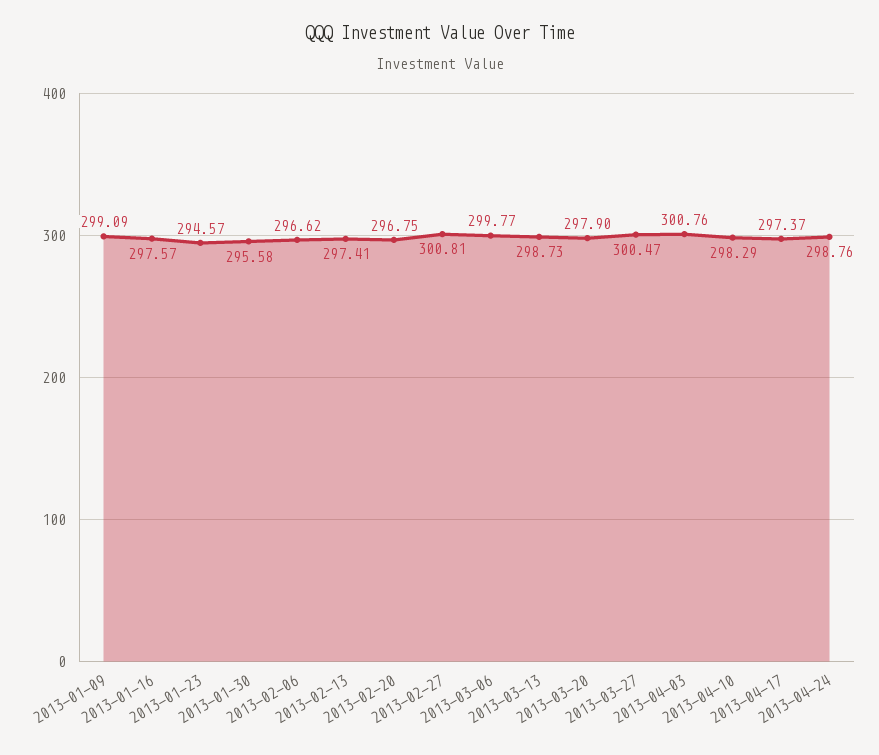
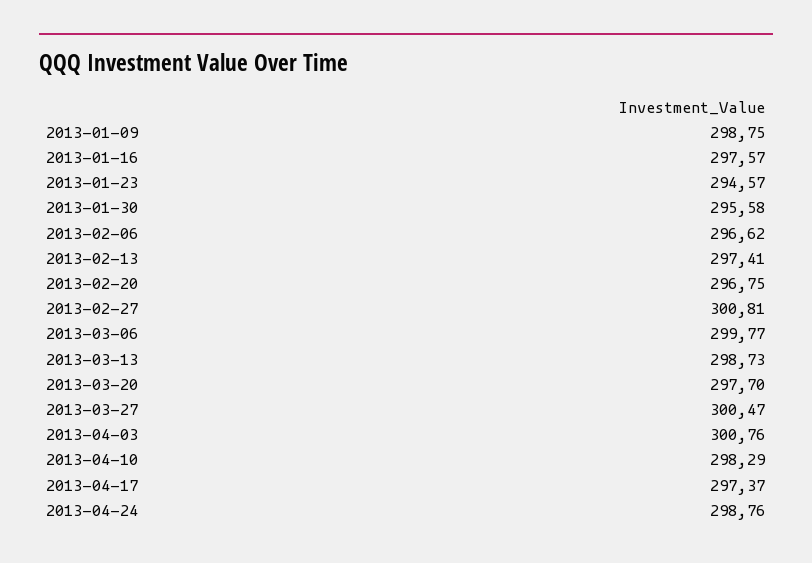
2013-01-09: 299.09 -> 298.75
2013-03-20: 297.9 -> 297.7

